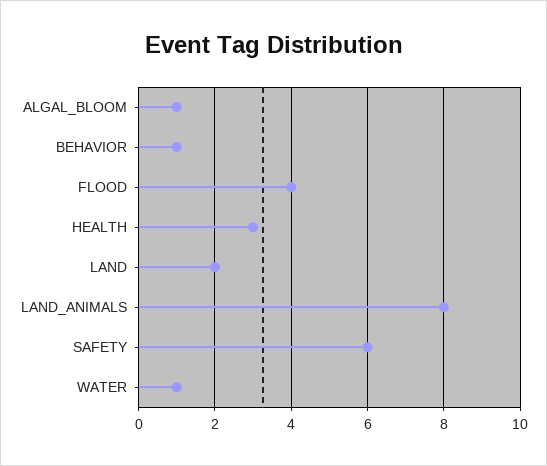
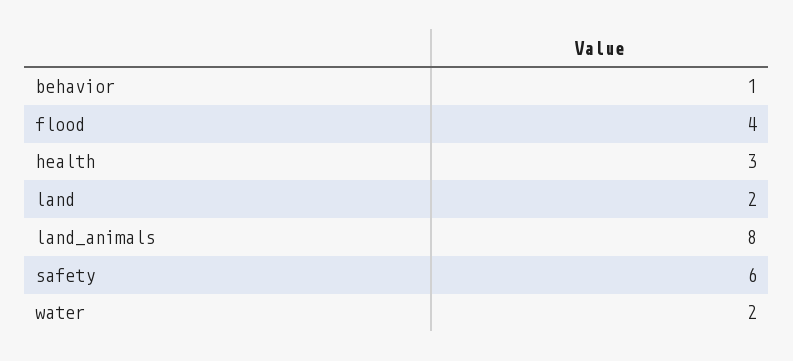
ALGAL_BLOOM: 1 -> none
WATER: 1 -> 2

